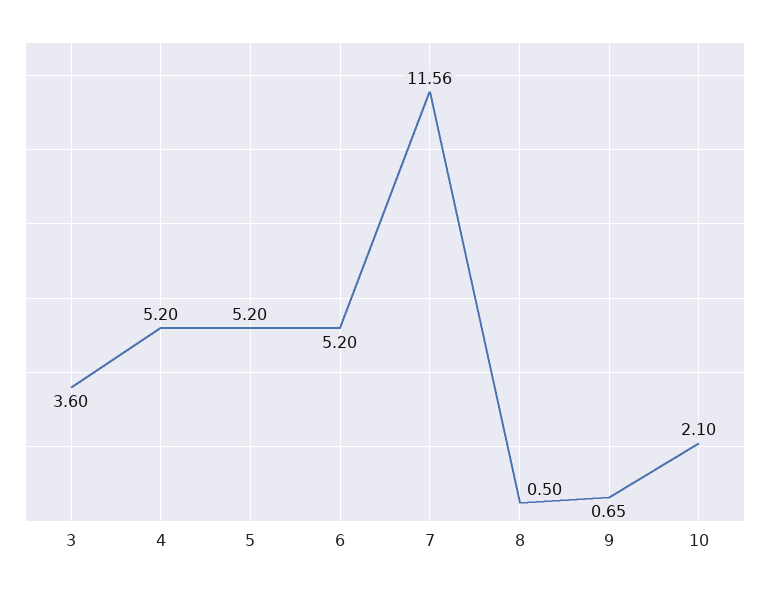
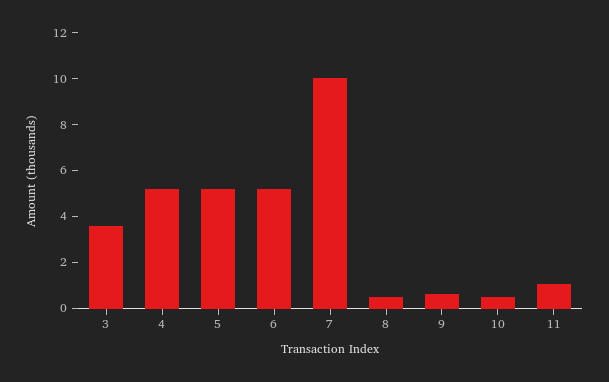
7: 11.56 -> 10
10: 2.1 -> 0.5
11: none -> 1

